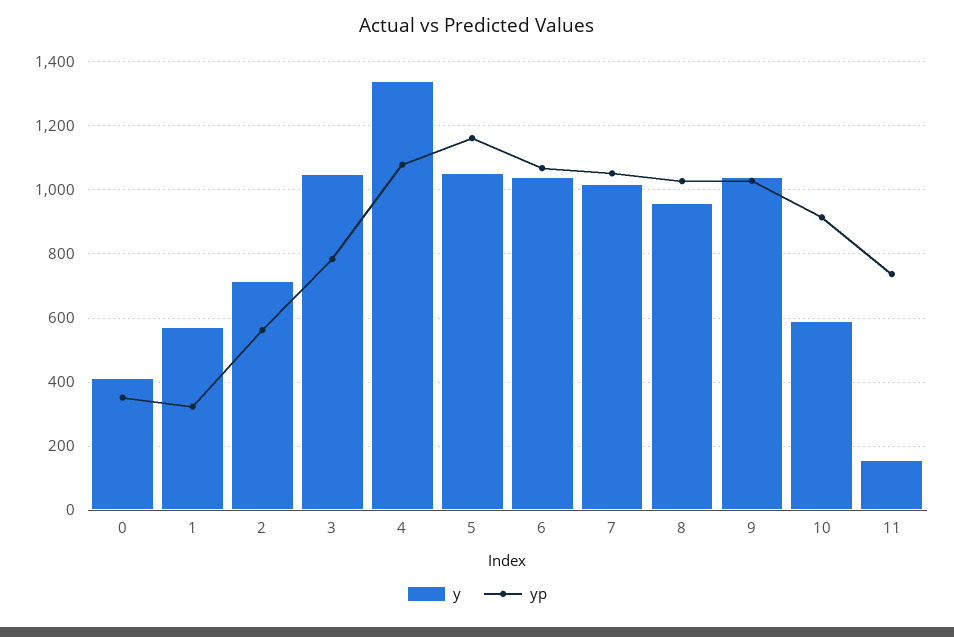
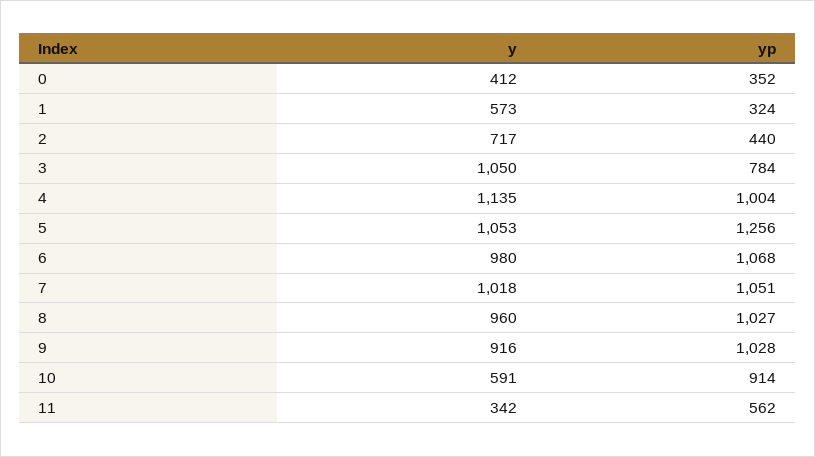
yp, 2: 560 -> 440
y, 4: 1340 -> 1135
yp, 4: 1080 -> 1004
yp, 5: 1160 -> 1256
y, 6: 1040 -> 980
y, 9: 1040 -> 916
y, 11: 160 -> 342
yp, 11: 740 -> 562

